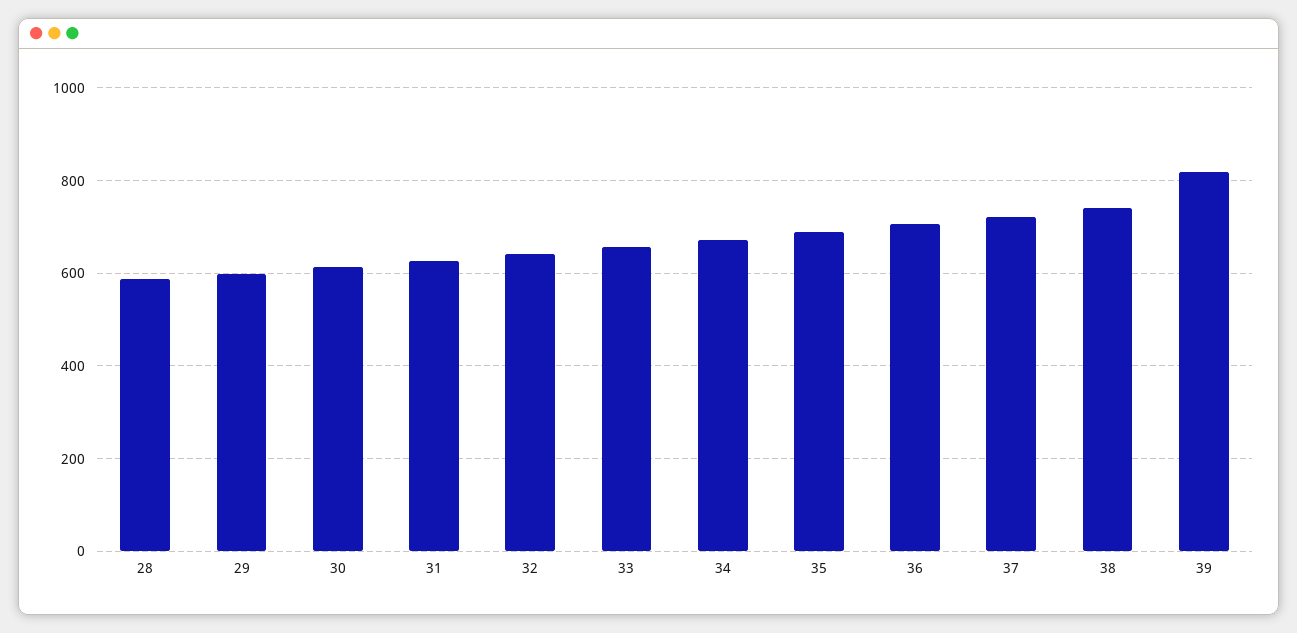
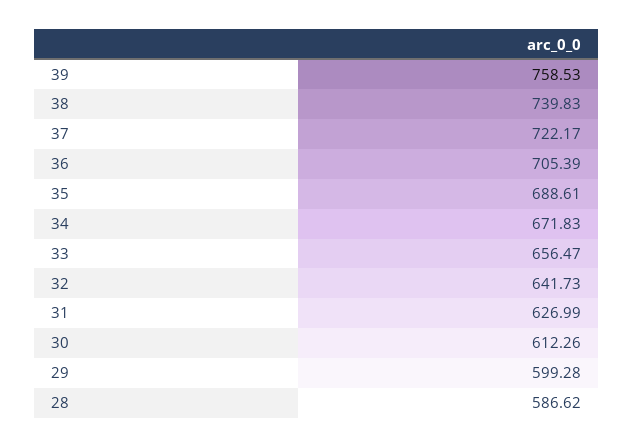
39: 820 -> 758.53

